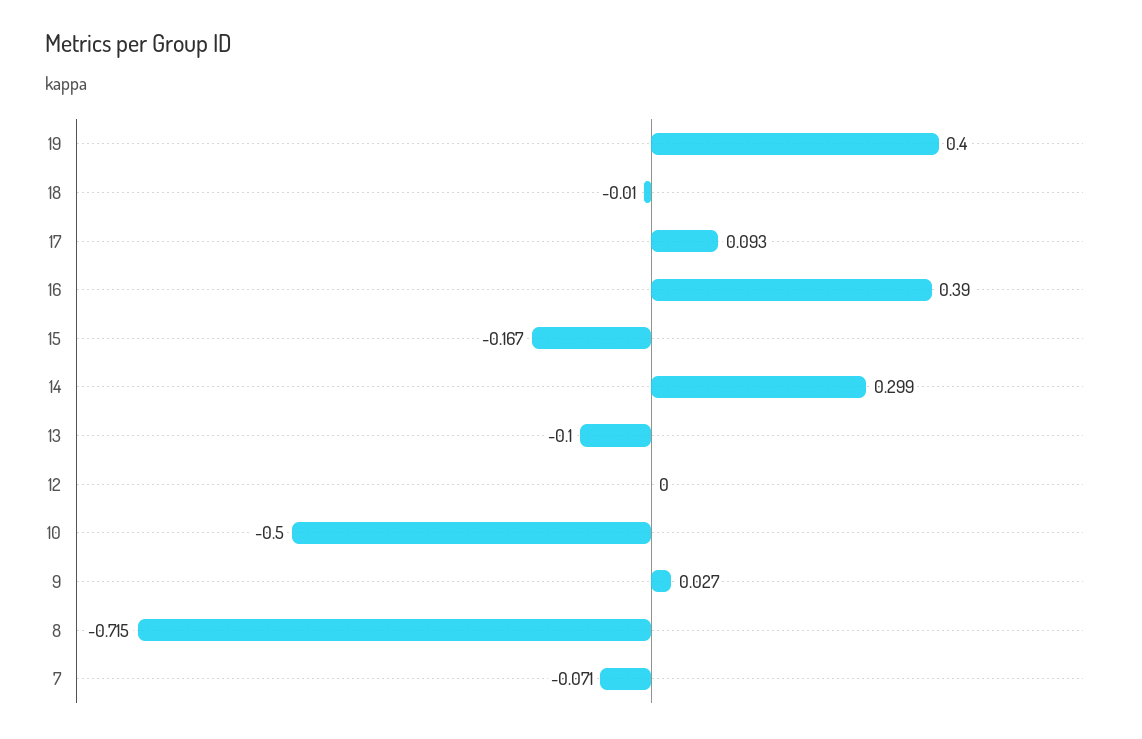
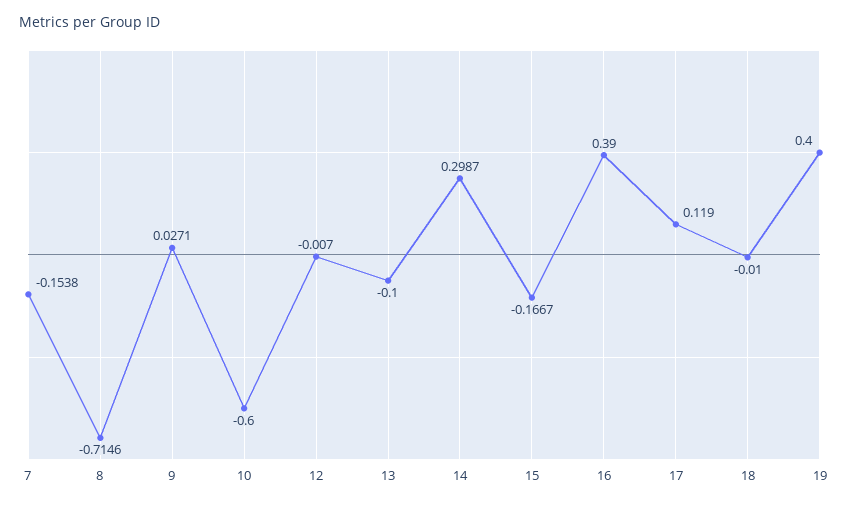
17: 0.093 -> 0.119
12: 0 -> -0.007
10: -0.5 -> -0.6
7: -0.071 -> -0.1538

